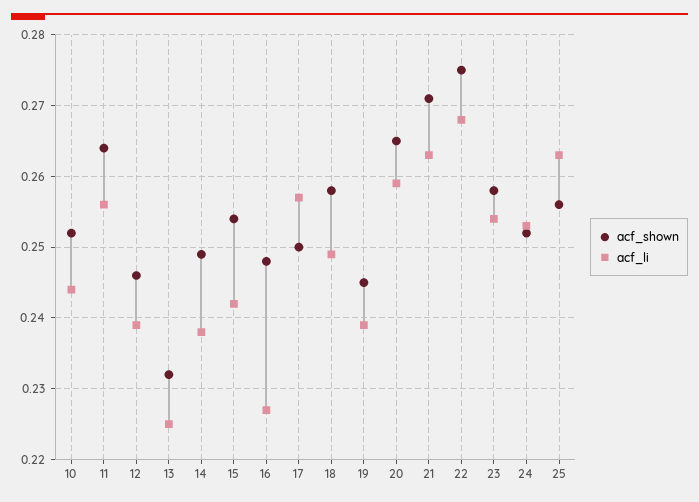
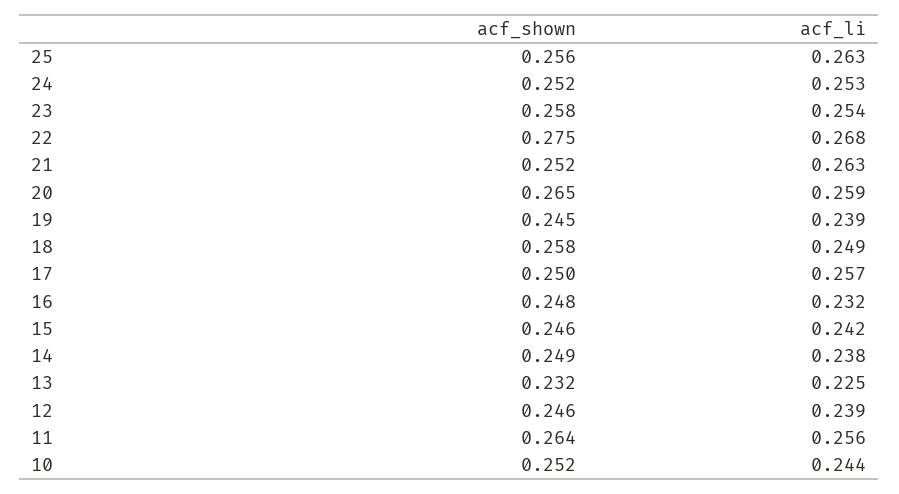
acf_shown, 15: 0.254 -> 0.246
acf_li, 16: 0.227 -> 0.232
acf_shown, 21: 0.271 -> 0.252

